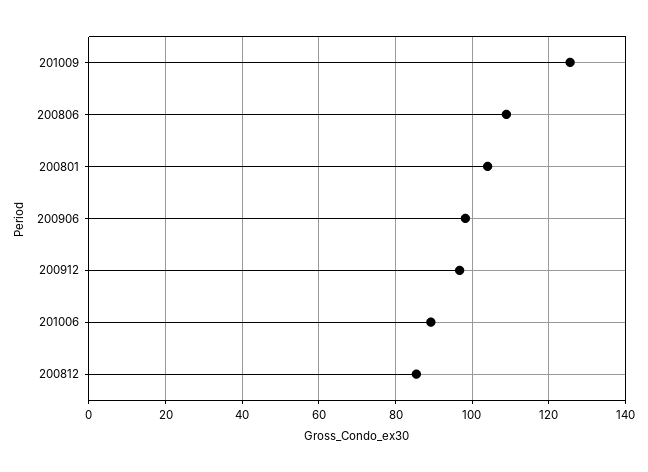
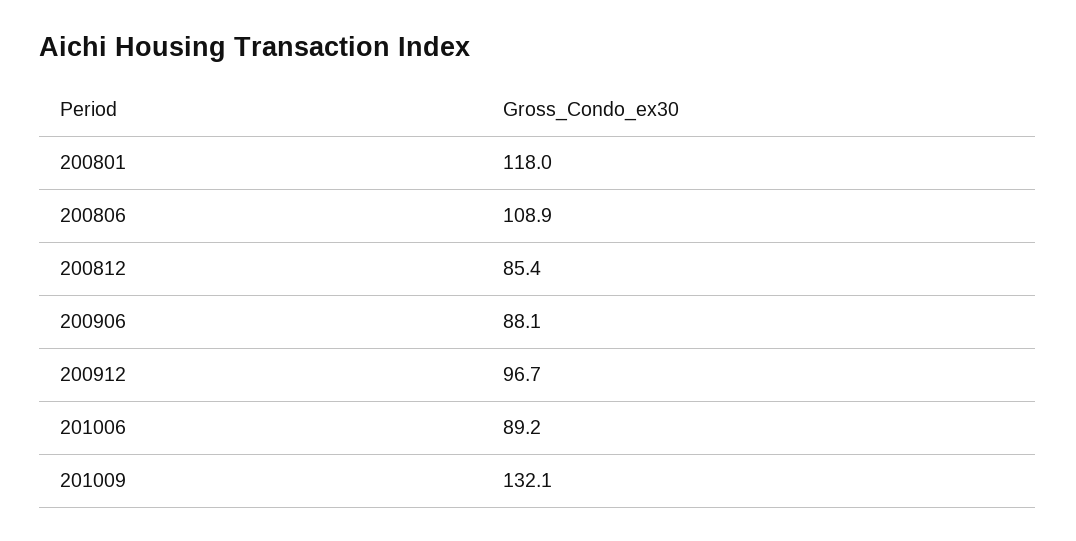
201009: 126 -> 132.1
200801: 104 -> 118
200906: 98 -> 88.1

